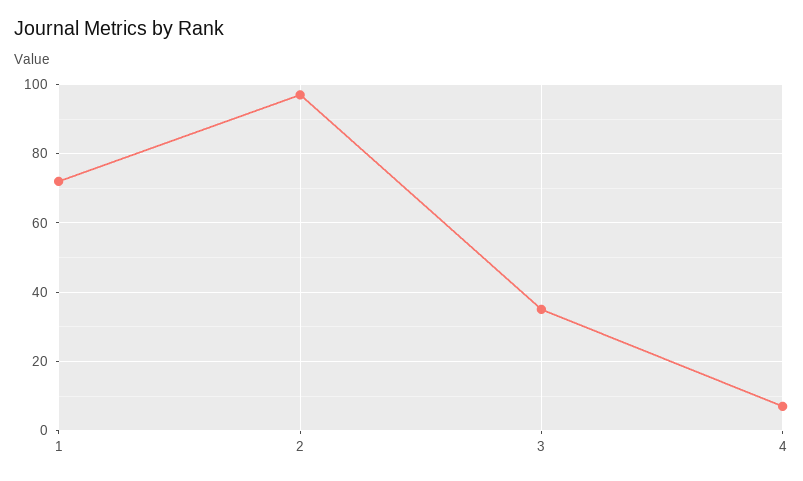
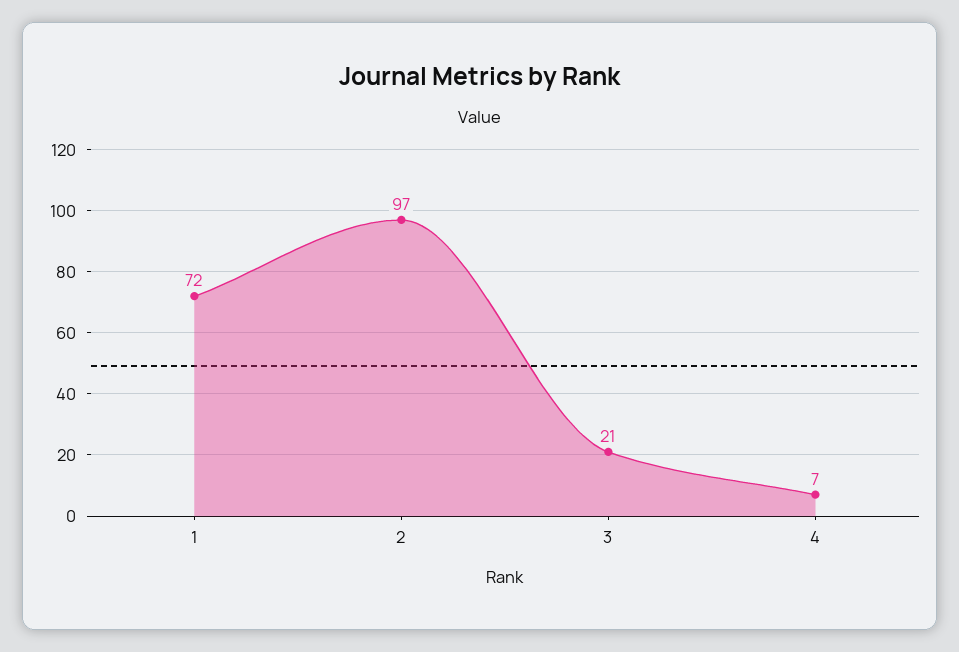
3: 35 -> 21

